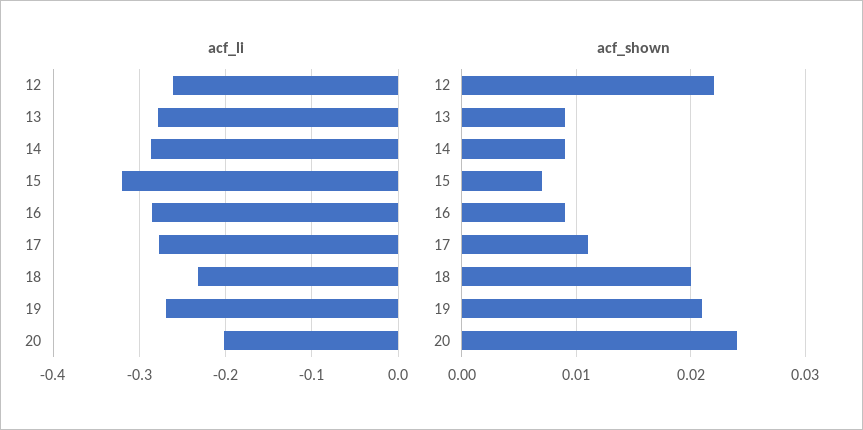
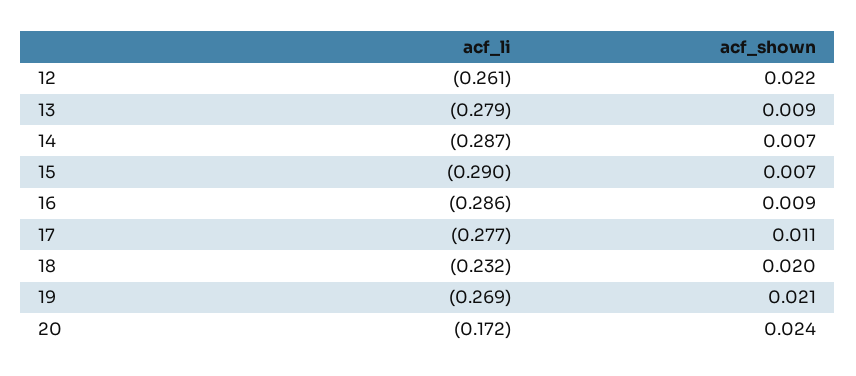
acf_li, 15: -0.32 -> -0.29
acf_li, 20: -0.2 -> -0.172
acf_shown, 14: 0.009 -> 0.007

